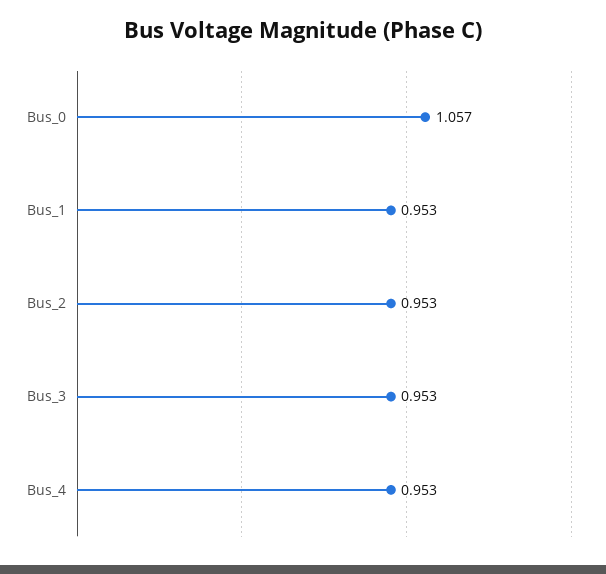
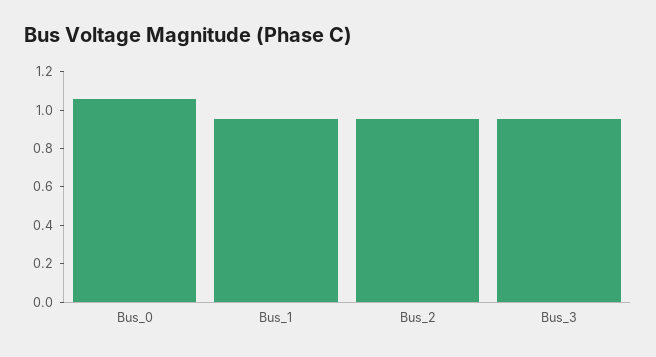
Bus_4: 0.953 -> none

